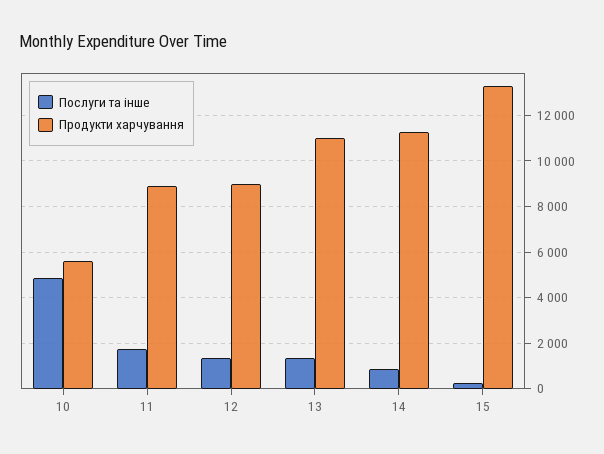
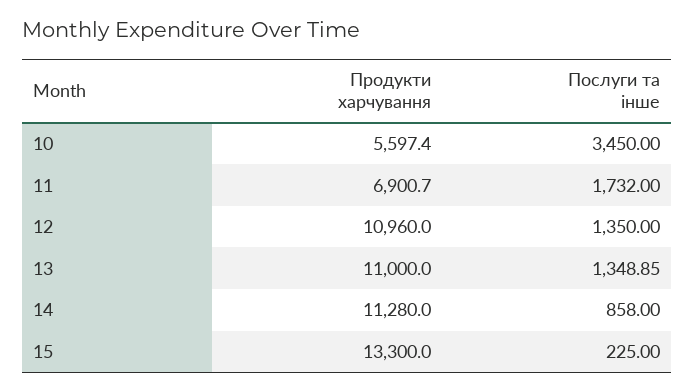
Послуги та інше, 10: 5000 -> 3450
Продукти харчування, 11: 9000 -> 6900.7
Продукти харчування, 12: 9000 -> 10960

